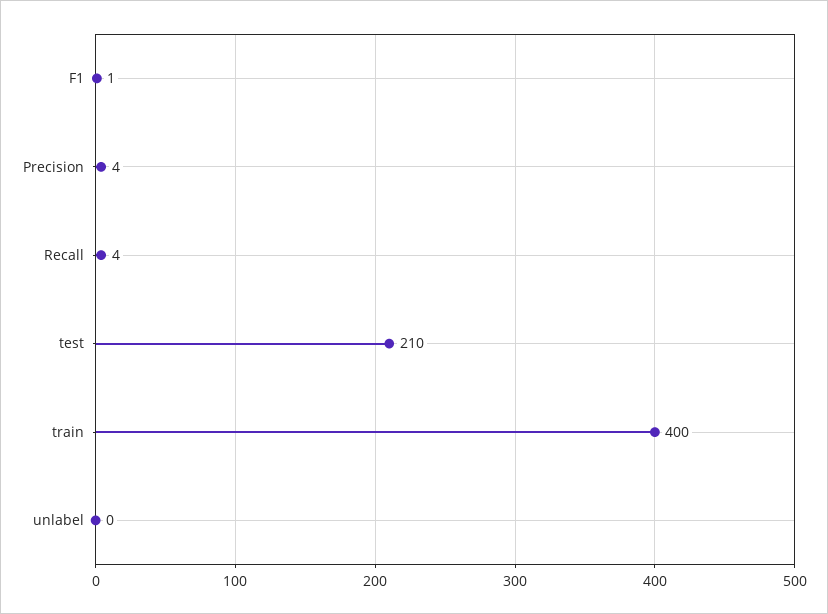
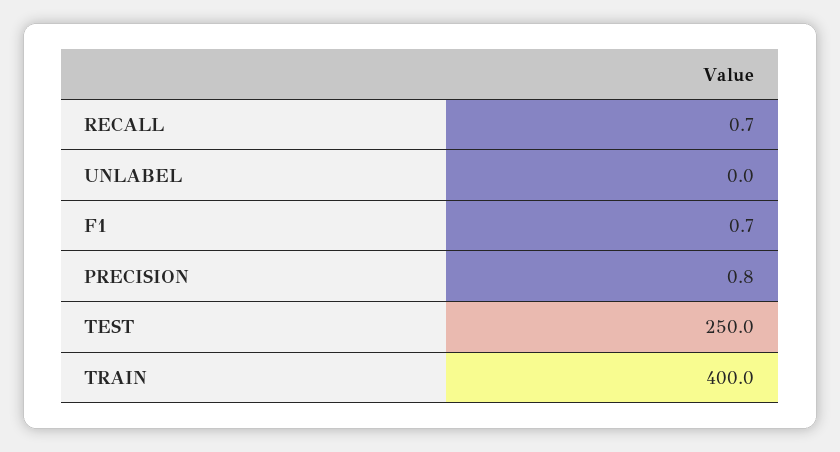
Precision: 4 -> 0.8
Recall: 4 -> 0.7
test: 210 -> 250

